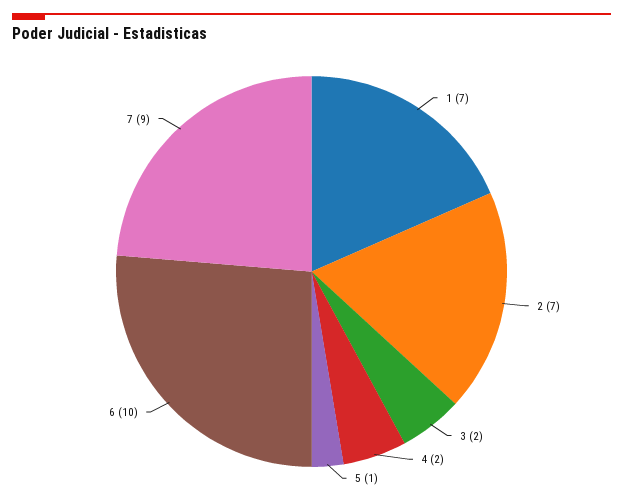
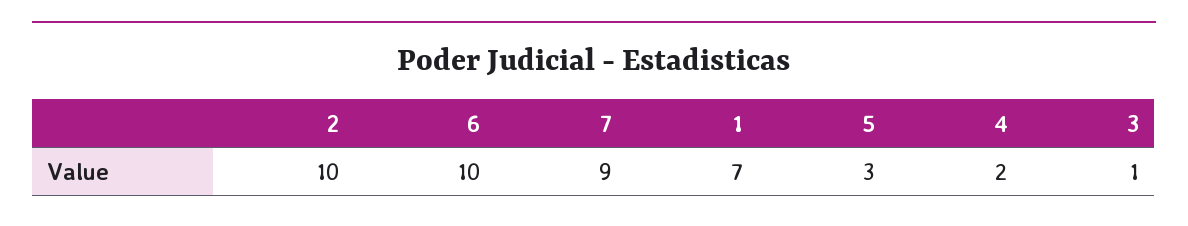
2: 7 -> 10
3: 2 -> 1
5: 1 -> 3

